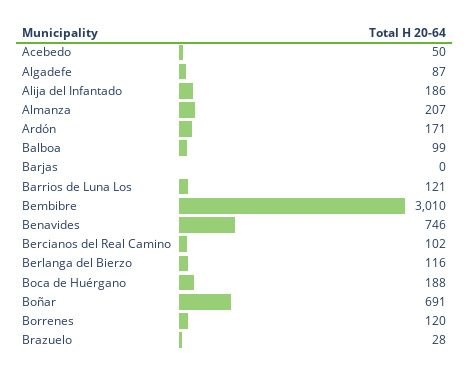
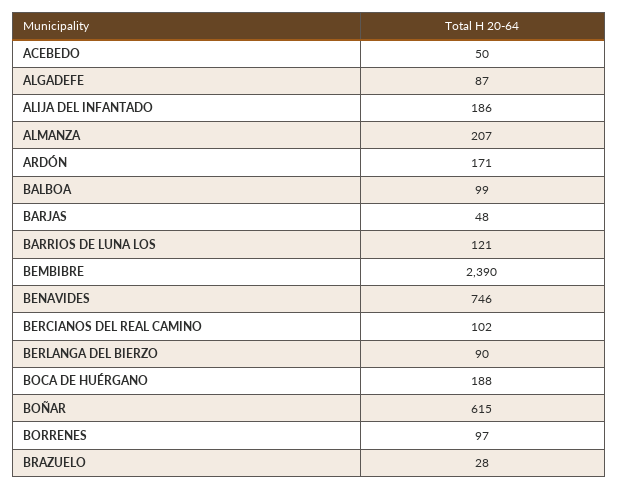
Barjas: 0 -> 48
Bembibre: 3010 -> 2390
Berlanga del Bierzo: 116 -> 90
Boñar: 691 -> 615
Borrenes: 120 -> 97

